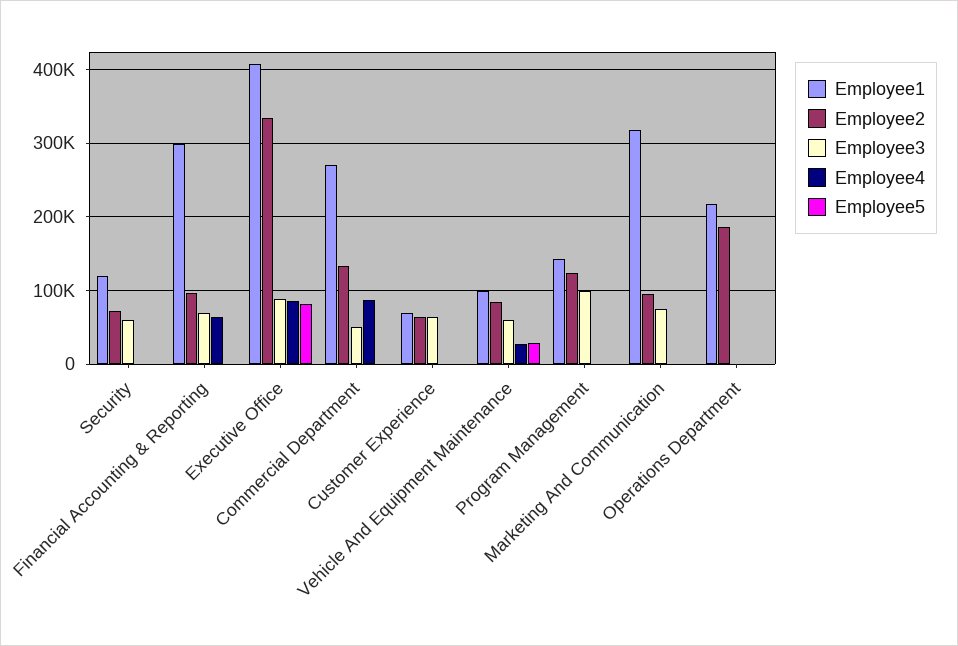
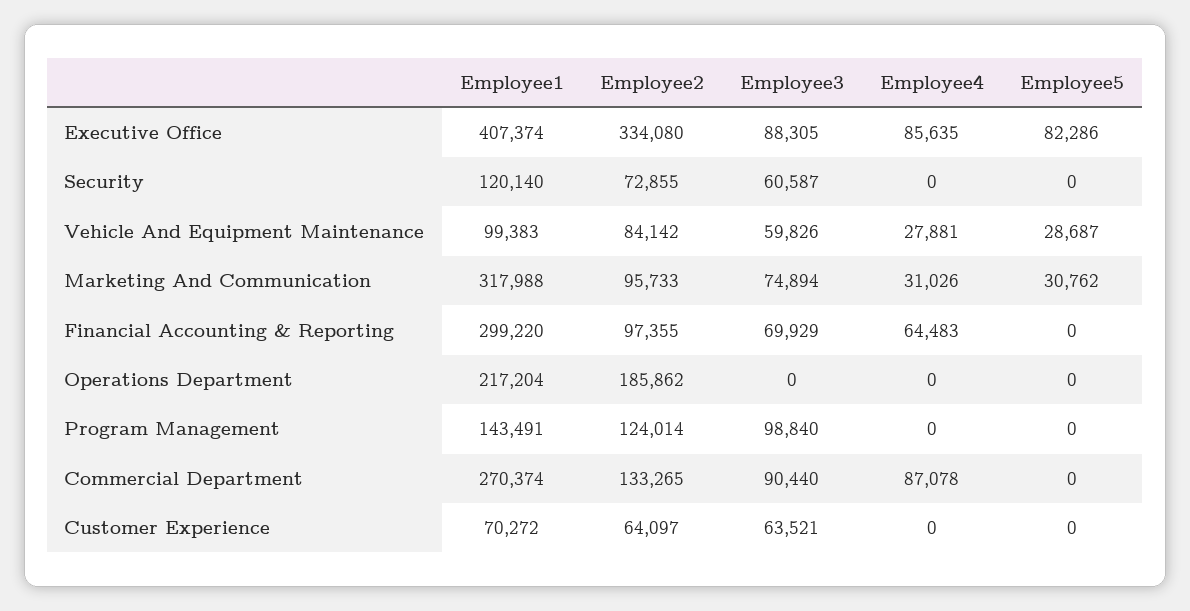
Employee3, Commercial Department: 50000 -> 90440
Employee4, Marketing And Communication: 0 -> 31026
Employee5, Marketing And Communication: 0 -> 30762

